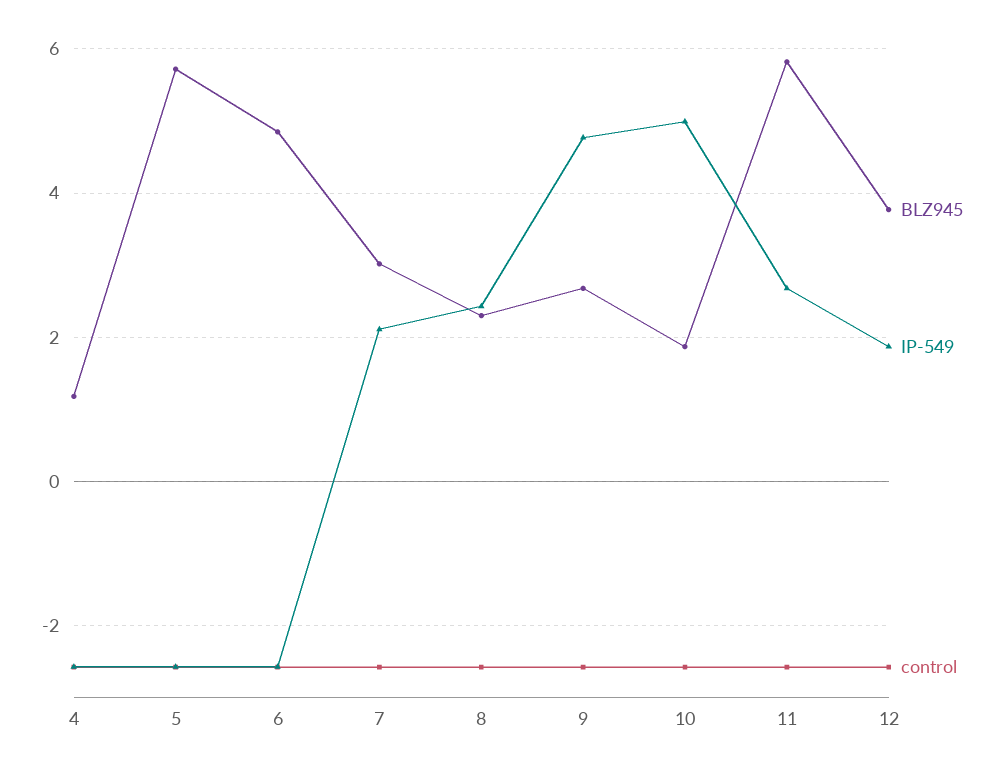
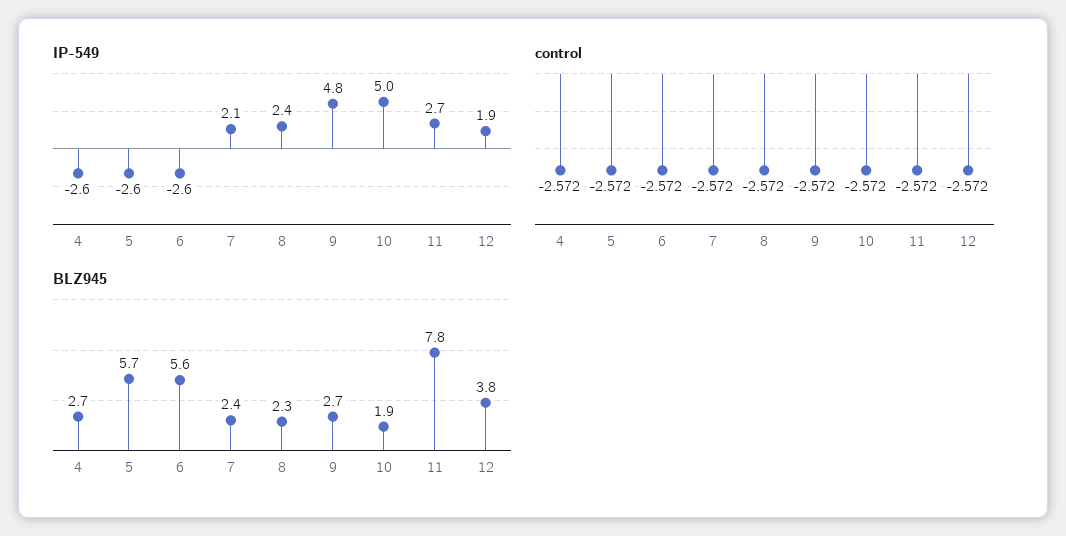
BLZ945, 4: 1.2 -> 2.7
BLZ945, 6: 4.8 -> 5.6
BLZ945, 7: 3 -> 2.4
BLZ945, 11: 5.8 -> 7.8

